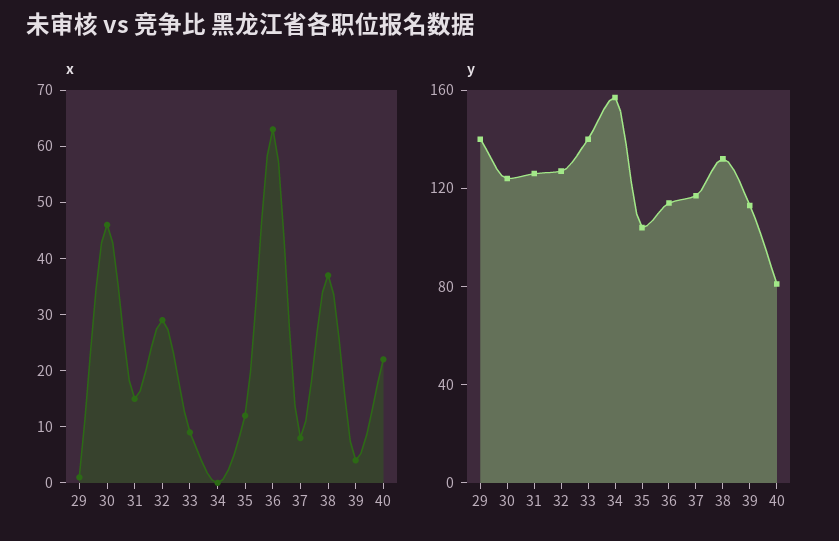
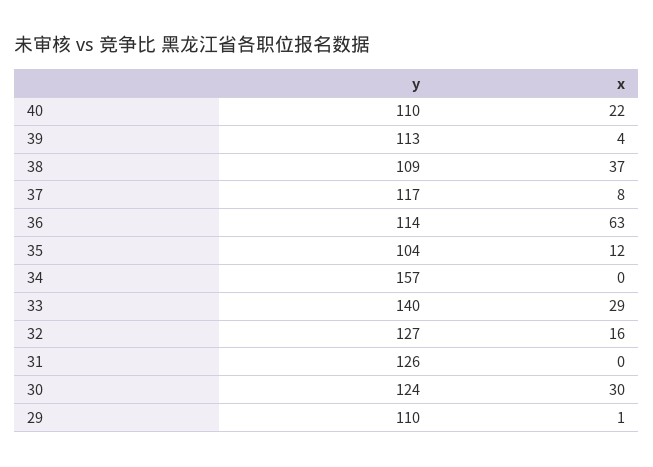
x, 30: 45 -> 30
x, 31: 15 -> 0
x, 32: 30 -> 16
x, 33: 10 -> 29
y, 29: 140 -> 110
y, 38: 130 -> 109
y, 40: 80 -> 110

